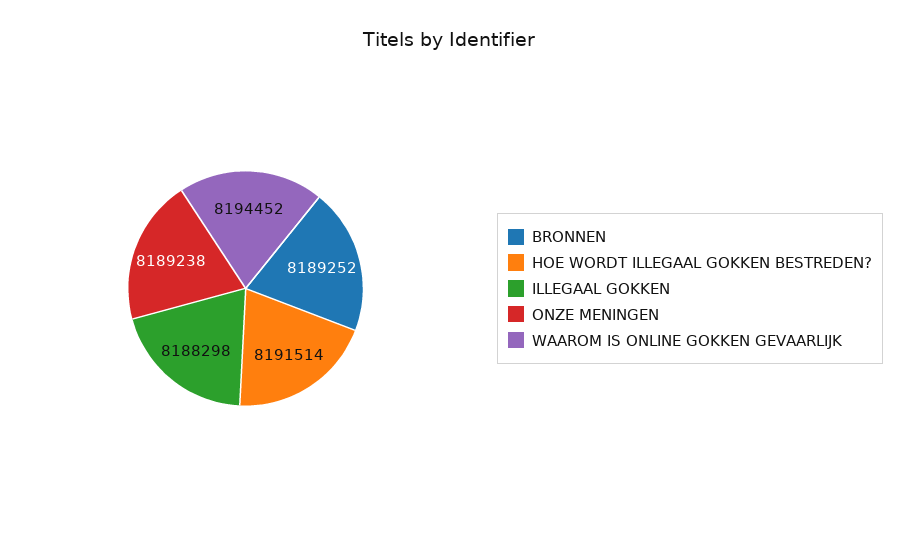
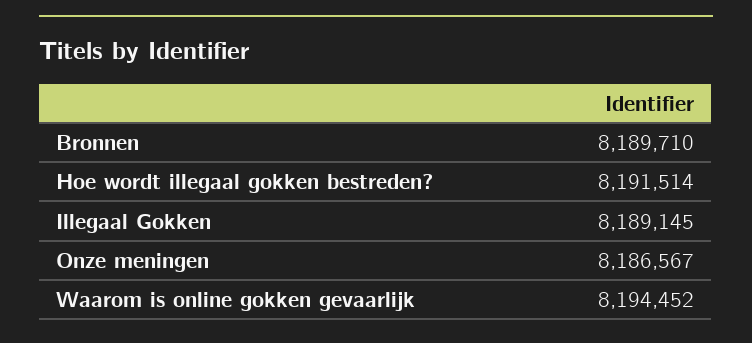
BRONNEN: 8189252 -> 8189710
ILLEGAAL GOKKEN: 8188298 -> 8189145
ONZE MENINGEN: 8189238 -> 8186567

